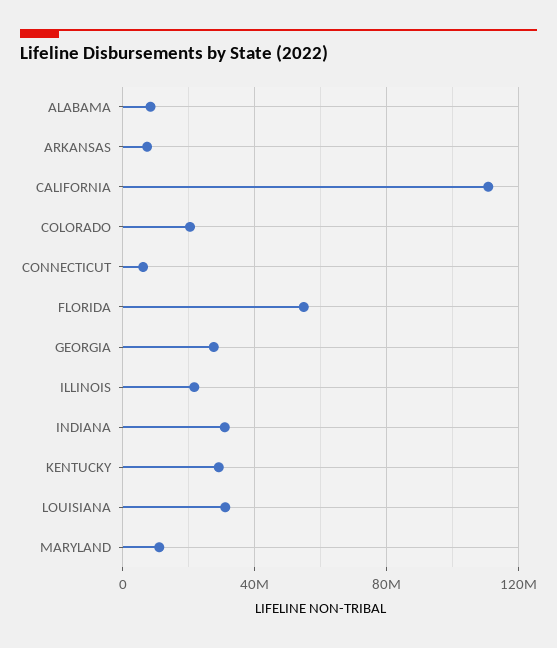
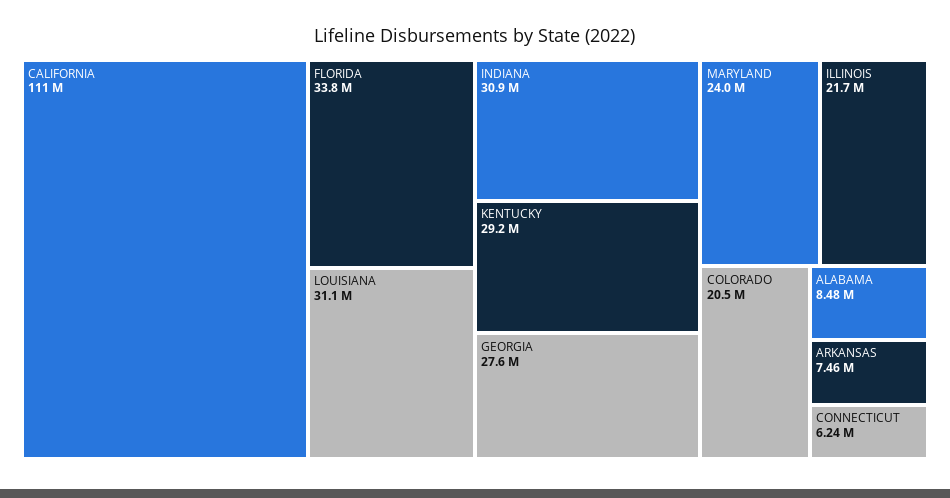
FLORIDA: 55000000 -> 33800000
MARYLAND: 10000000 -> 24000000

